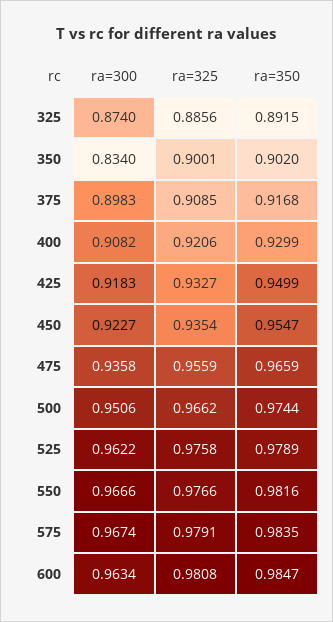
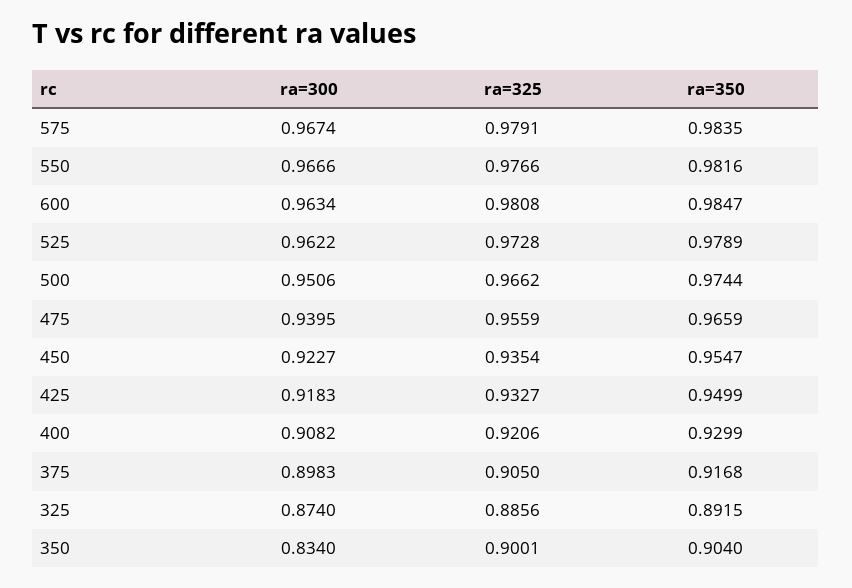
ra=350, 350: 0.902 -> 0.904
ra=325, 375: 0.9085 -> 0.905
ra=300, 475: 0.9358 -> 0.9395
ra=325, 525: 0.9758 -> 0.9728

